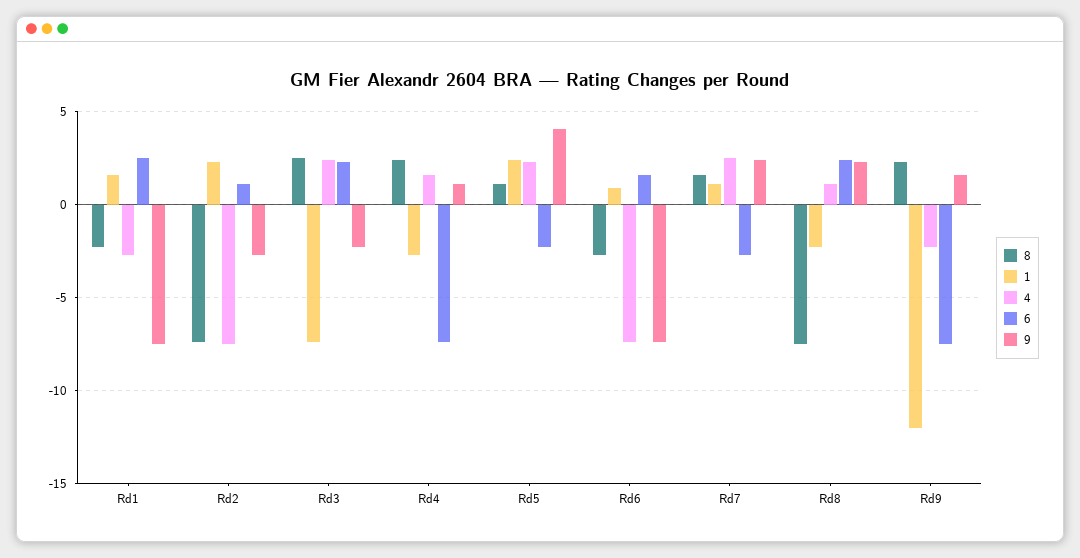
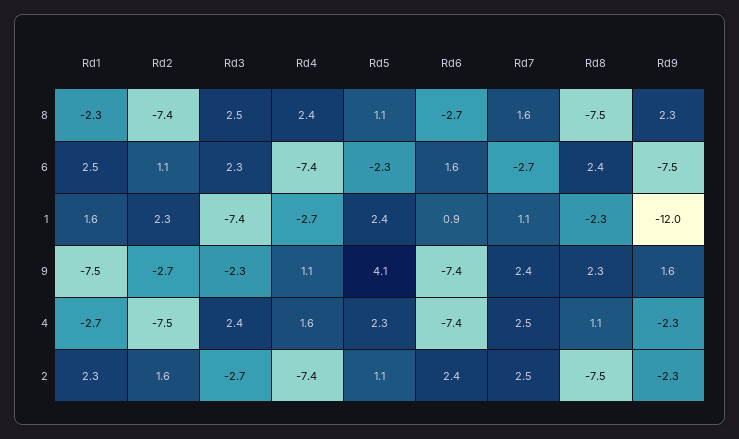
2, Rd1: none -> 2.3
2, Rd2: none -> 1.6
2, Rd3: none -> -2.7
2, Rd4: none -> -7.4
2, Rd5: none -> 1.1
2, Rd6: none -> 2.4
2, Rd7: none -> 2.5
2, Rd8: none -> -7.5
2, Rd9: none -> -2.3

